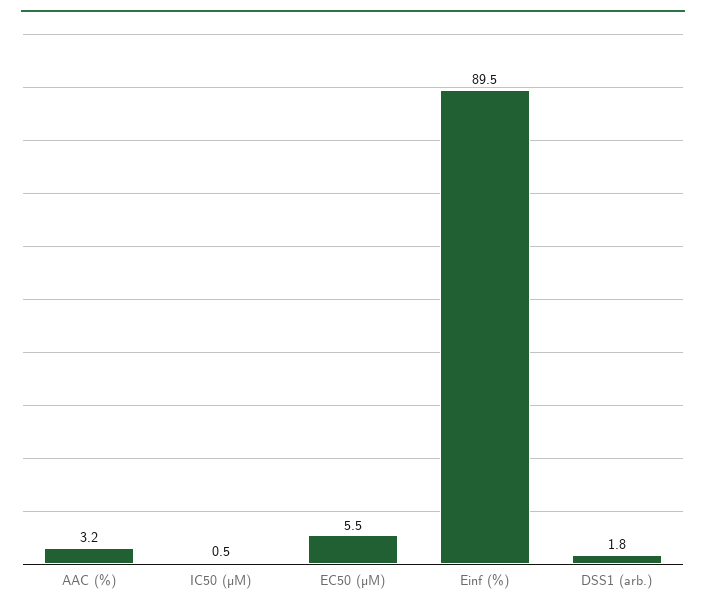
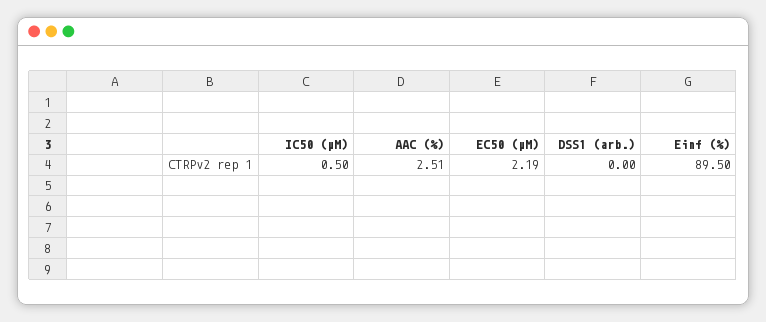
AAC (%): 3.2 -> 2.51
EC50 (µM): 5.5 -> 2.19
DSS1 (arb.): 1.8 -> 0

